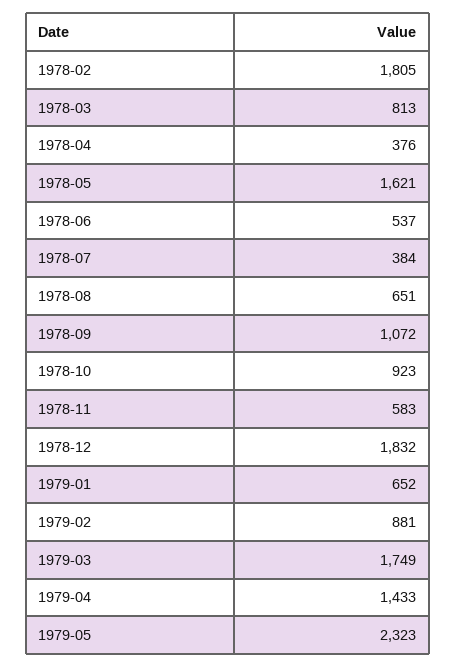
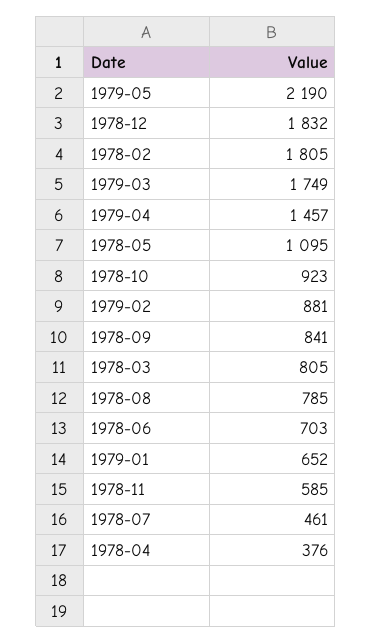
1978-03: 813 -> 805
1978-05: 1621 -> 1095
1978-06: 537 -> 703
1978-07: 384 -> 461
1978-08: 651 -> 785
1978-09: 1072 -> 841
1978-11: 583 -> 585
1979-04: 1433 -> 1457
1979-05: 2323 -> 2190

